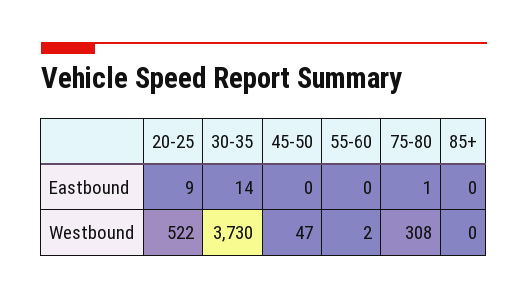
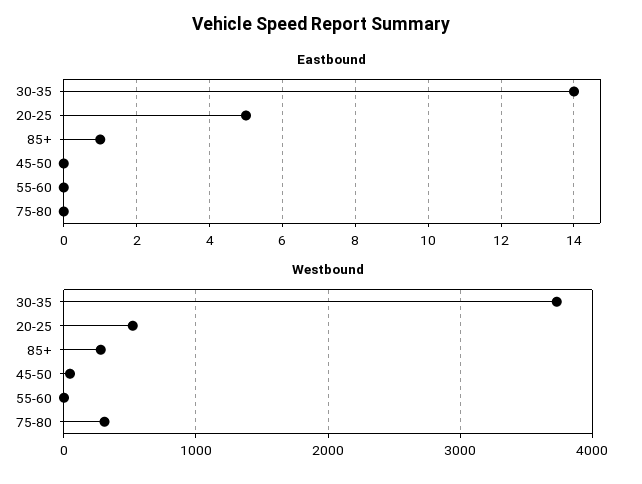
Eastbound, 20-25: 9 -> 5
Eastbound, 75-80: 1 -> 0
Eastbound, 85+: 0 -> 1
Westbound, 85+: 0 -> 300

